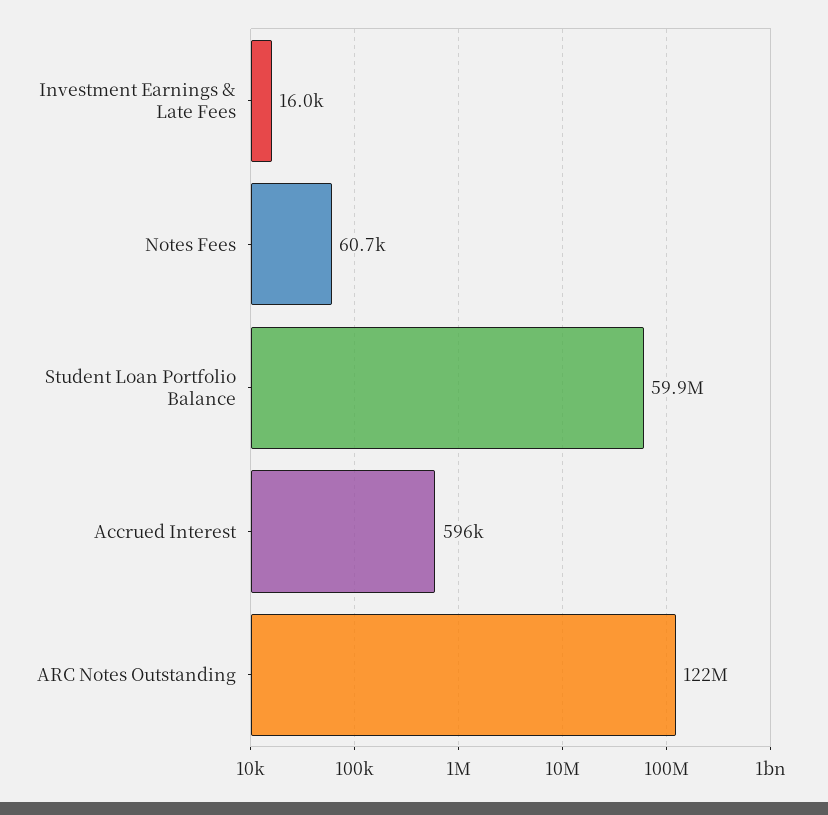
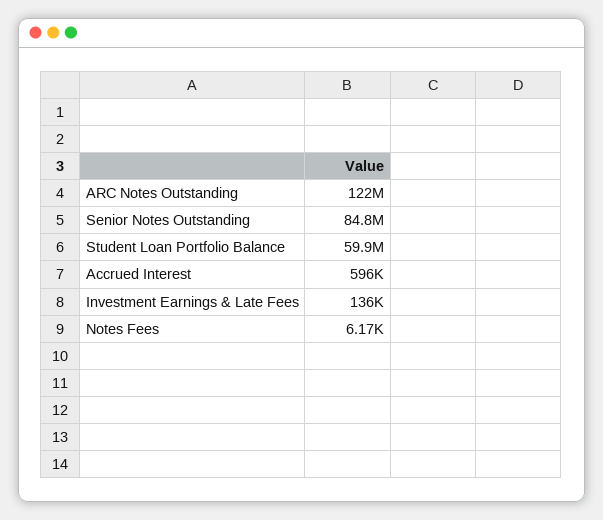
Investment Earnings & Late Fees: 16000 -> 136000
Notes Fees: 60700 -> 6170
Senior Notes Outstanding: none -> 84800000

